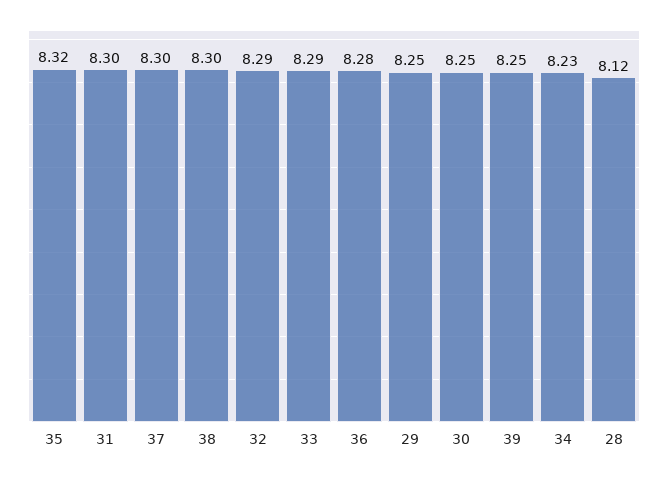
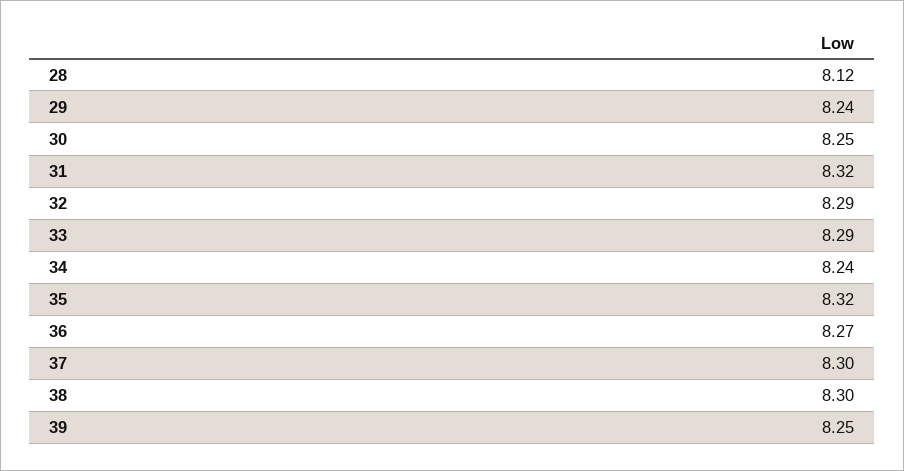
31: 8.3 -> 8.32
36: 8.28 -> 8.27
29: 8.25 -> 8.24
34: 8.23 -> 8.24

